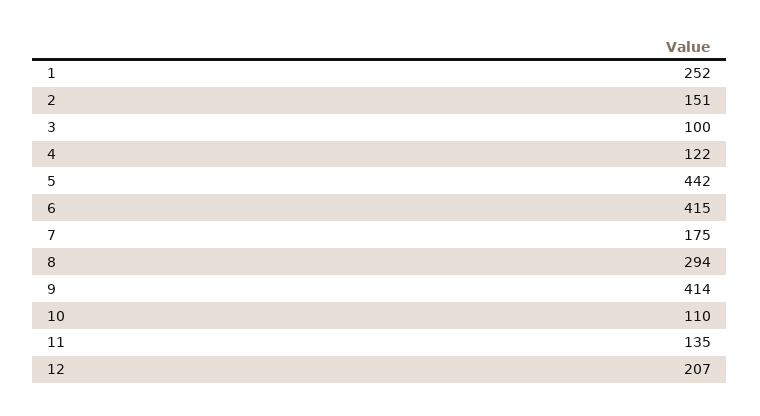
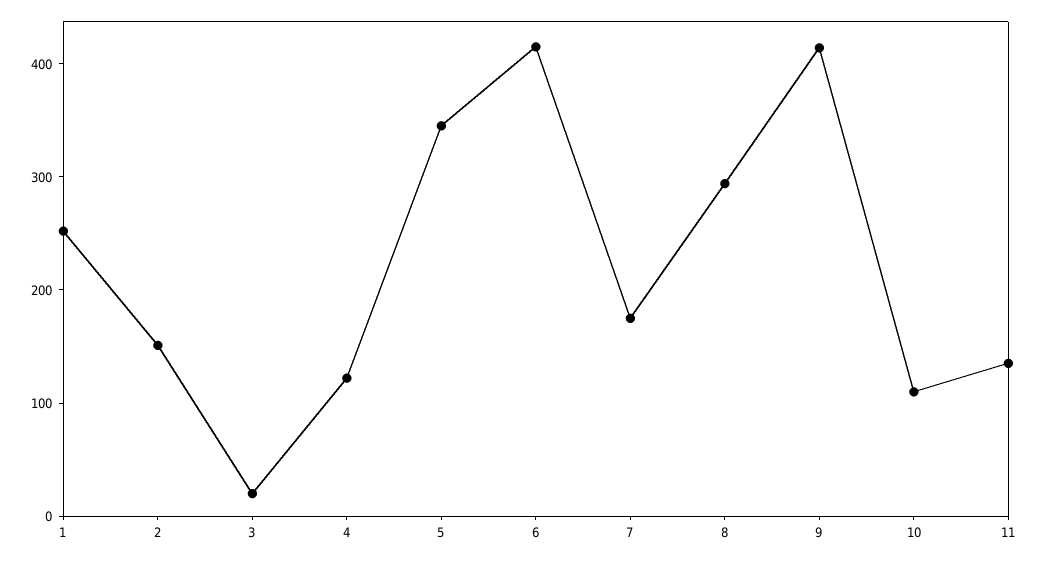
3: 100 -> 20
5: 442 -> 340
12: 207 -> none

